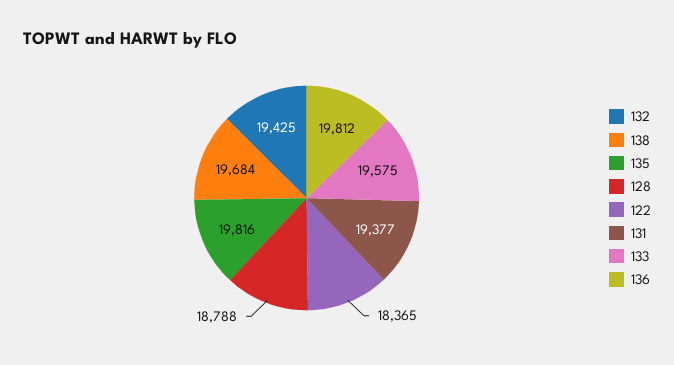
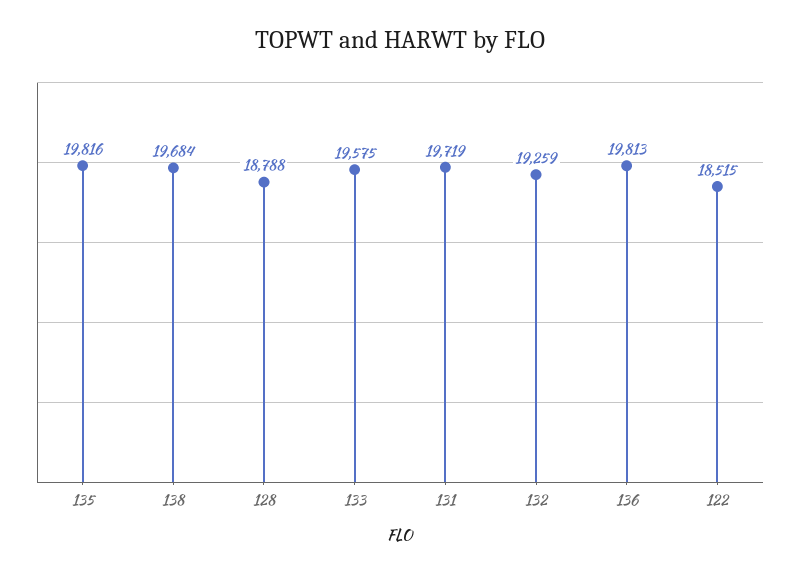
132: 19425 -> 19259
122: 18365 -> 18515
131: 19377 -> 19719
136: 19812 -> 19813

